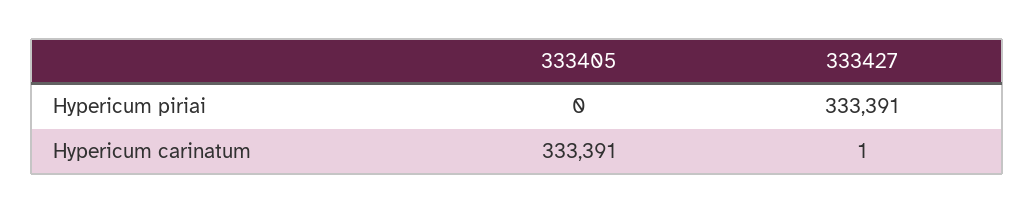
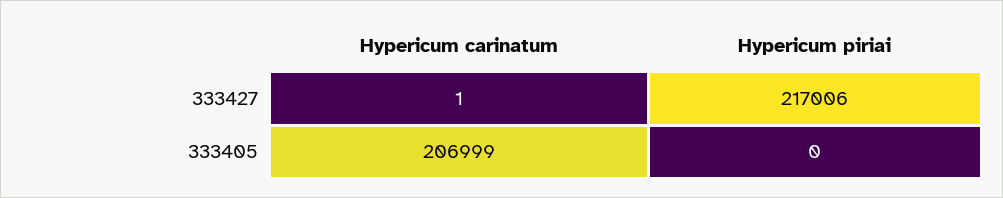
333427, Hypericum piriai: 333391 -> 217006
333405, Hypericum carinatum: 333391 -> 206999

